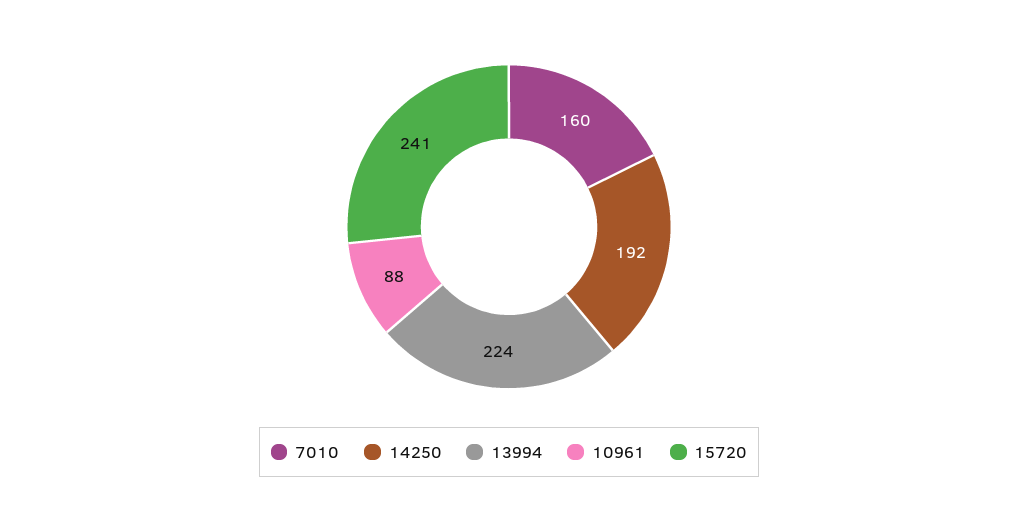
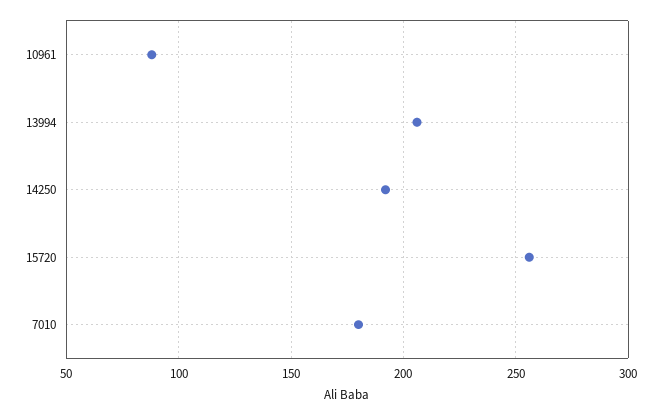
7010: 160 -> 180
13994: 224 -> 205
15720: 241 -> 255

